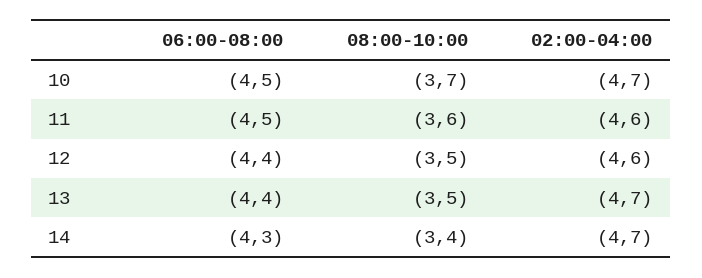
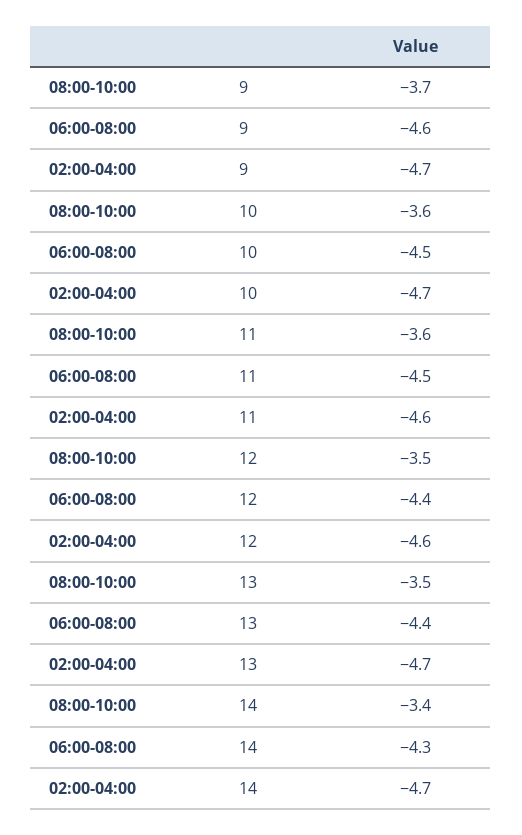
08:00-10:00, 10: -3.7 -> -3.6
08:00-10:00, 9: none -> -3.7
06:00-08:00, 9: none -> -4.6
02:00-04:00, 9: none -> -4.7

